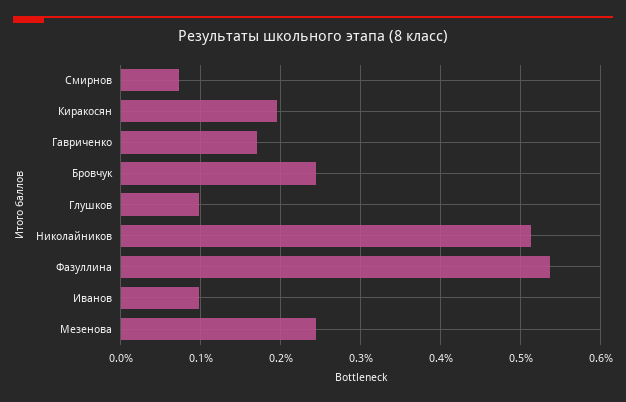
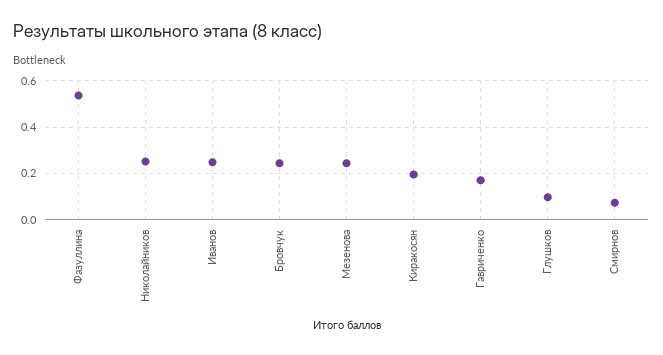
Николайников: 0.51 -> 0.25
Иванов: 0.1 -> 0.25

